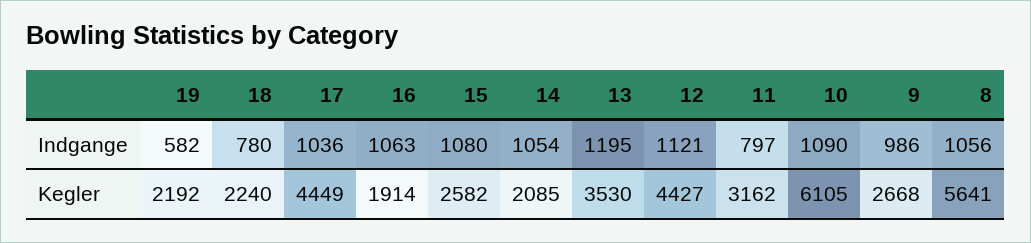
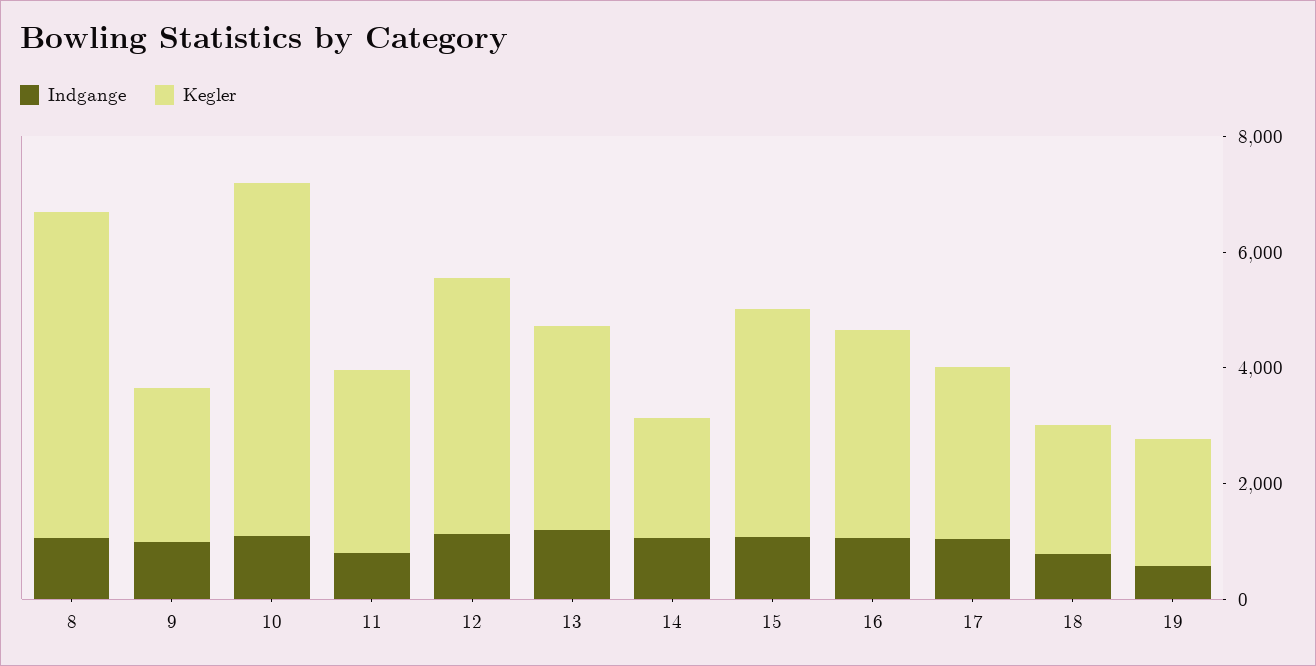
Kegler, 17: 4449 -> 3000
Kegler, 16: 1914 -> 3500
Kegler, 15: 2582 -> 4000

